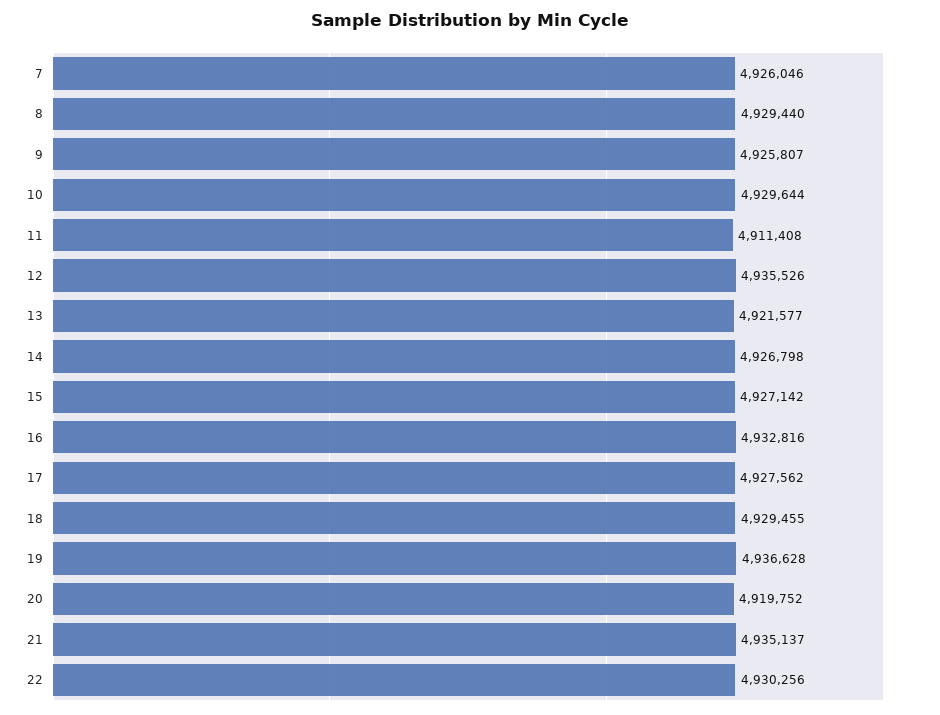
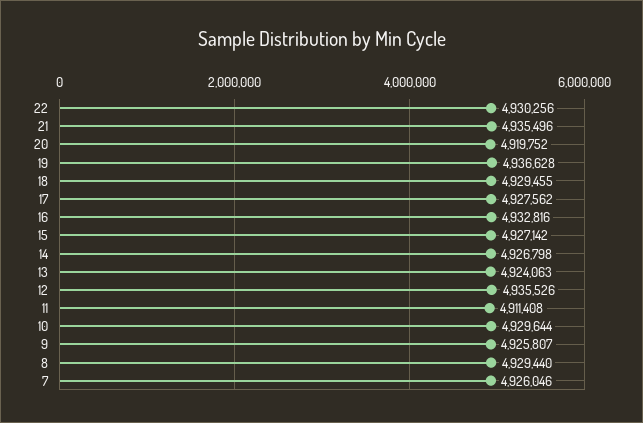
13: 4921577 -> 4924063
21: 4935137 -> 4935496

